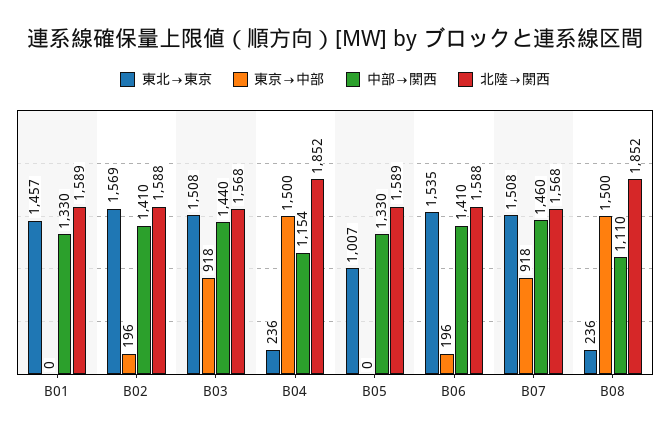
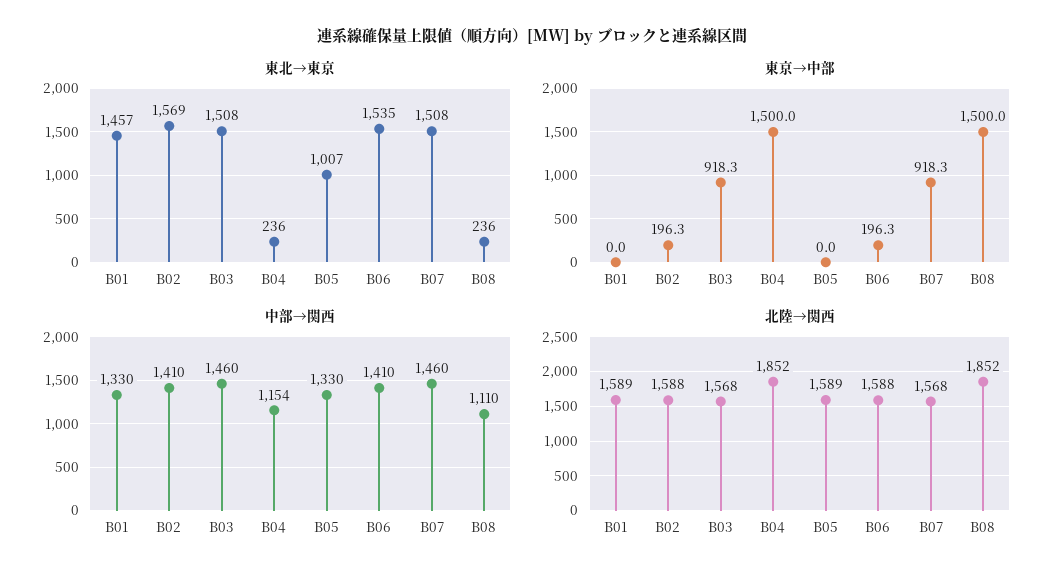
中部→関西, B03: 1440 -> 1460

